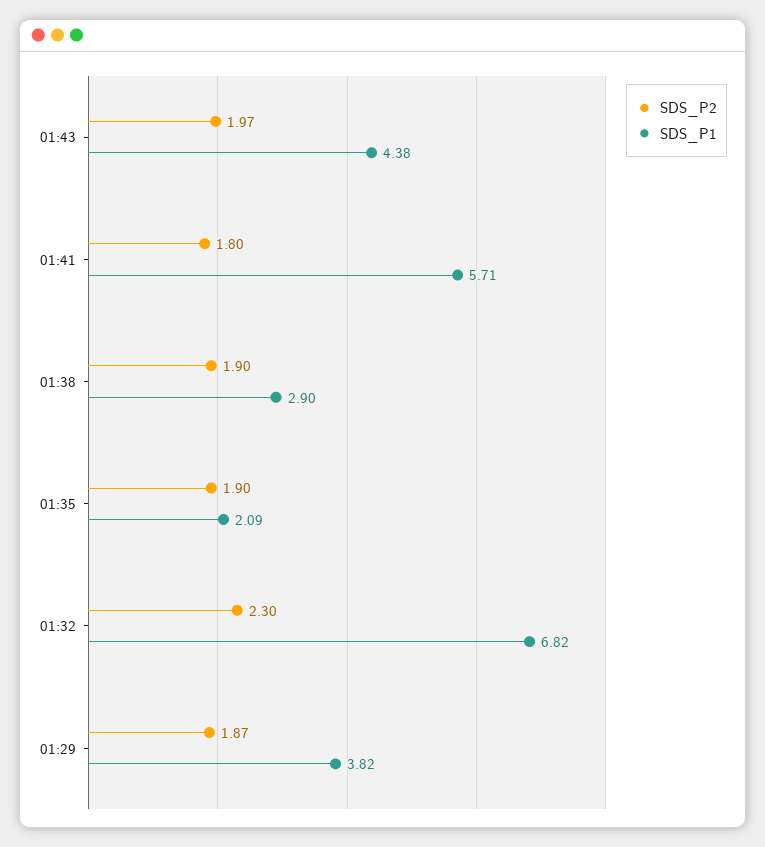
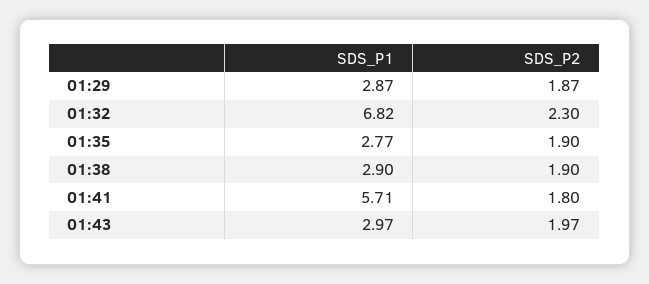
SDS_P1, 01:43: 4.38 -> 2.97
SDS_P1, 01:35: 2.09 -> 2.77
SDS_P1, 01:29: 3.82 -> 2.87

